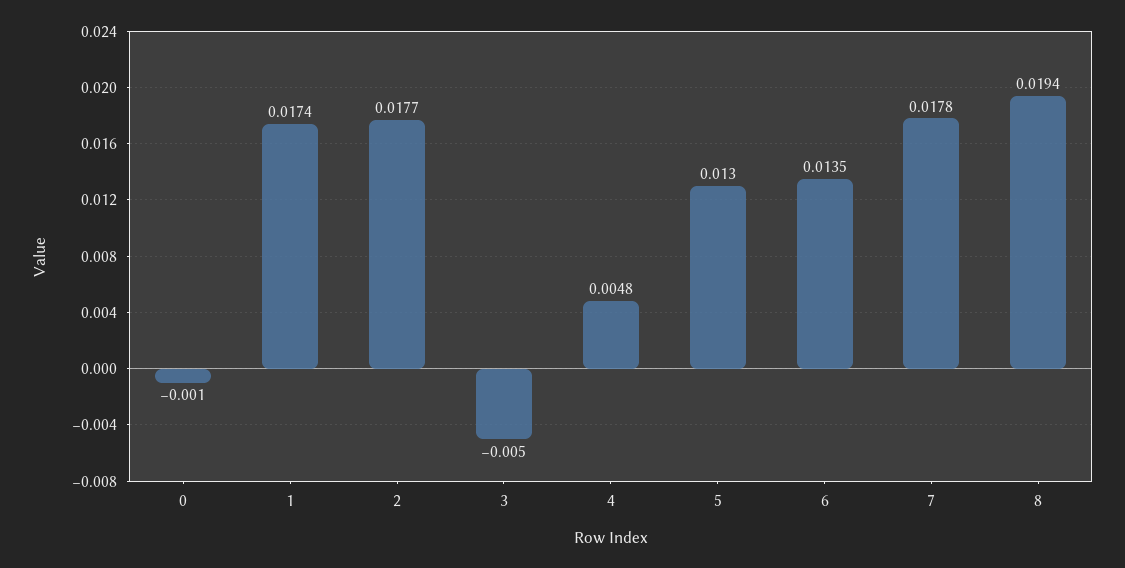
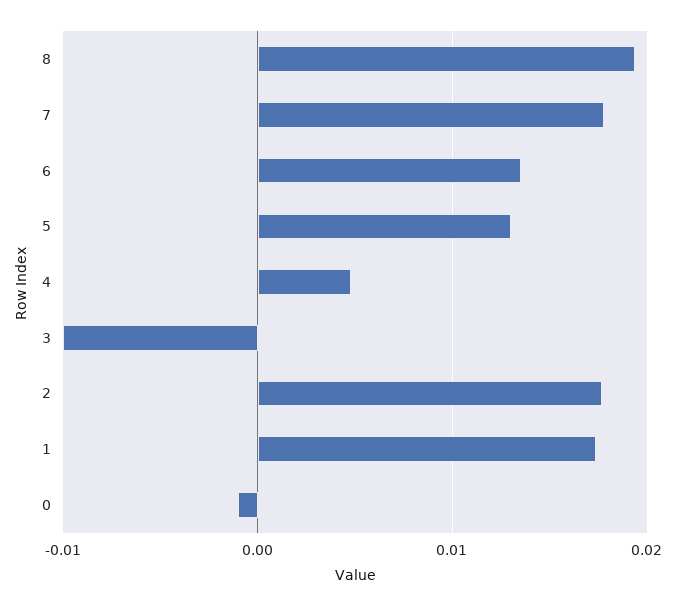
3: -0.005 -> -0.01

